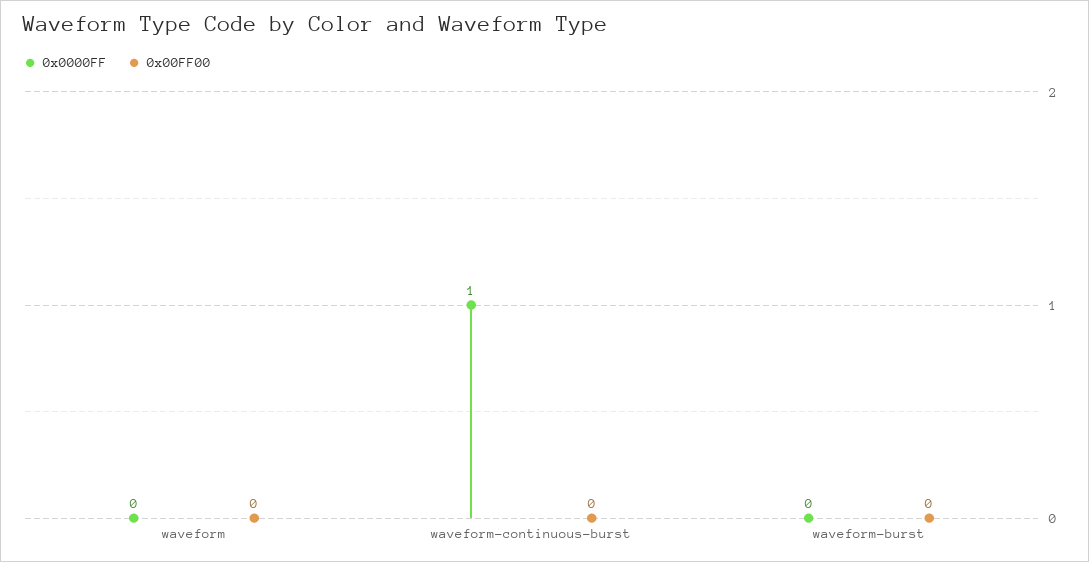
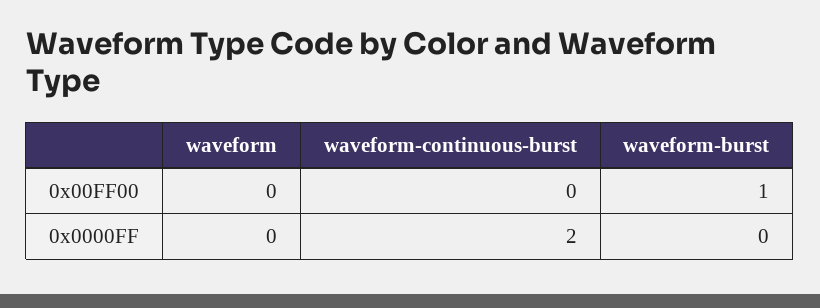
0x0000FF, waveform-continuous-burst: 1 -> 2
0x00FF00, waveform-burst: 0 -> 1

